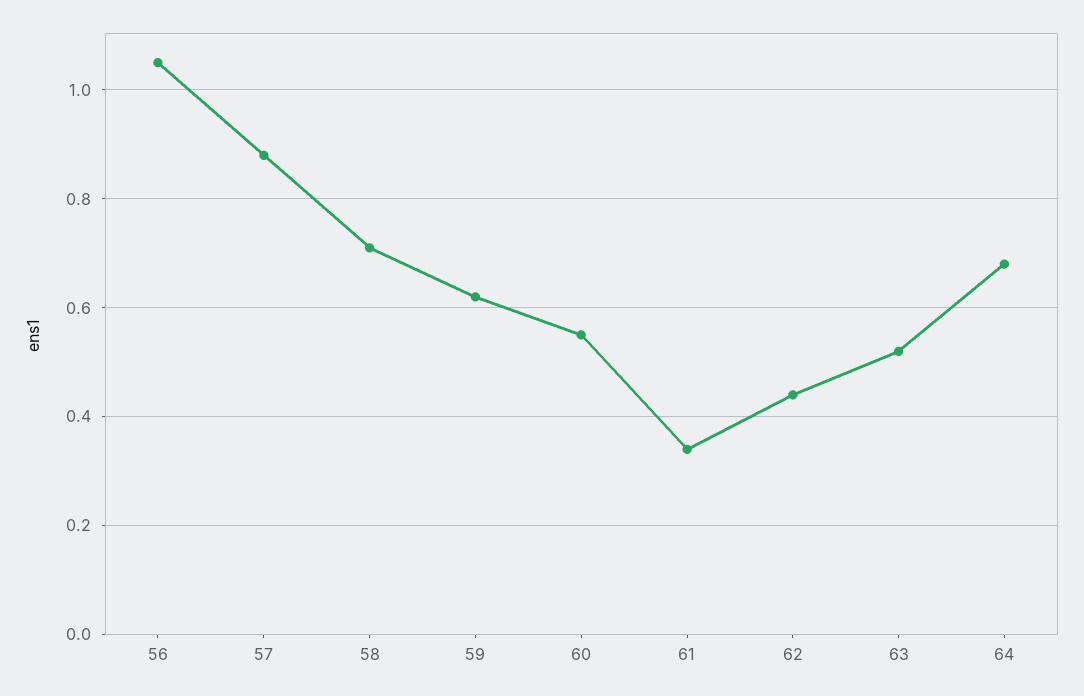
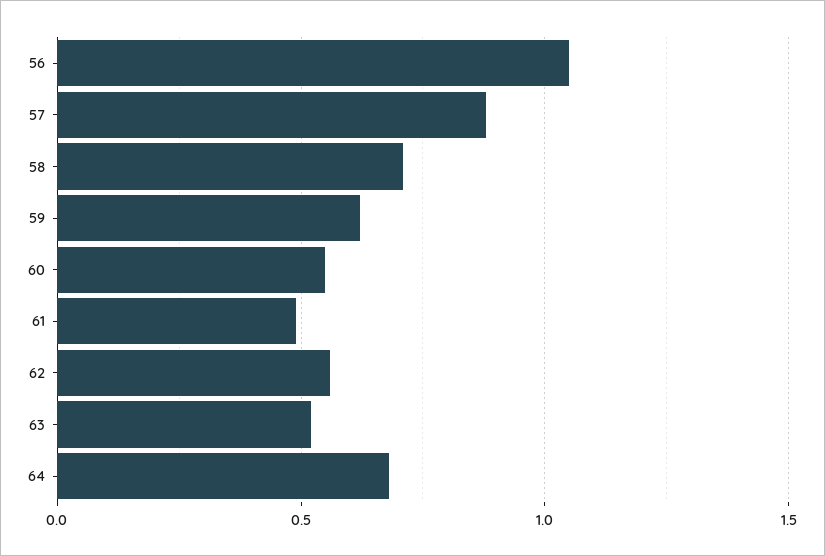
61: 0.35 -> 0.5
62: 0.45 -> 0.55

